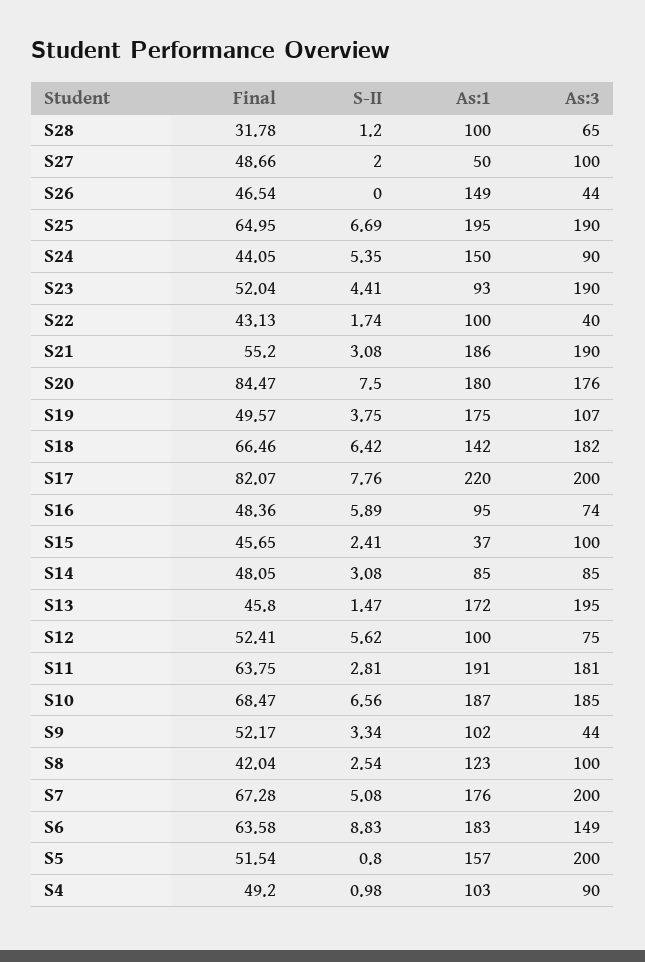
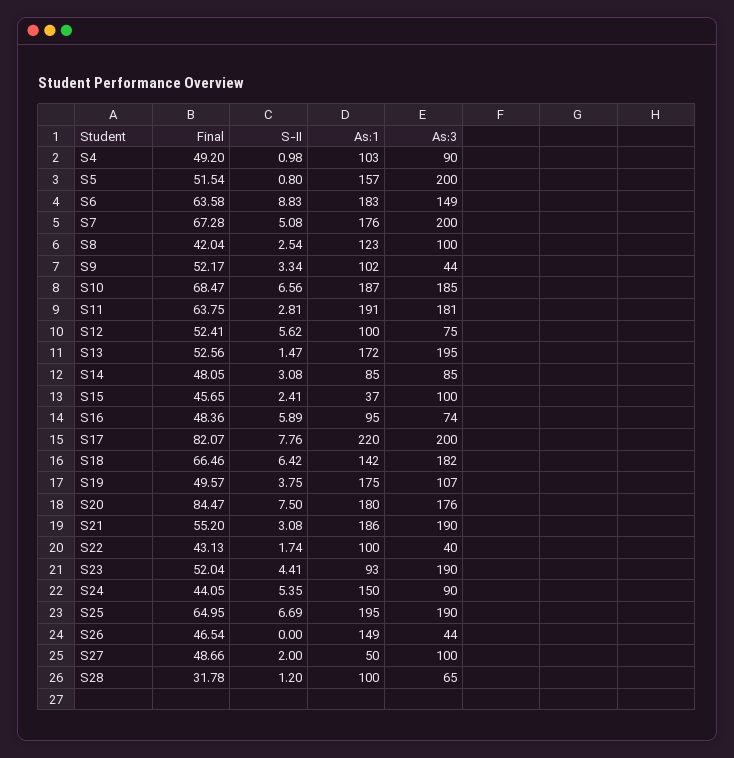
Final, S13: 45.8 -> 52.56

